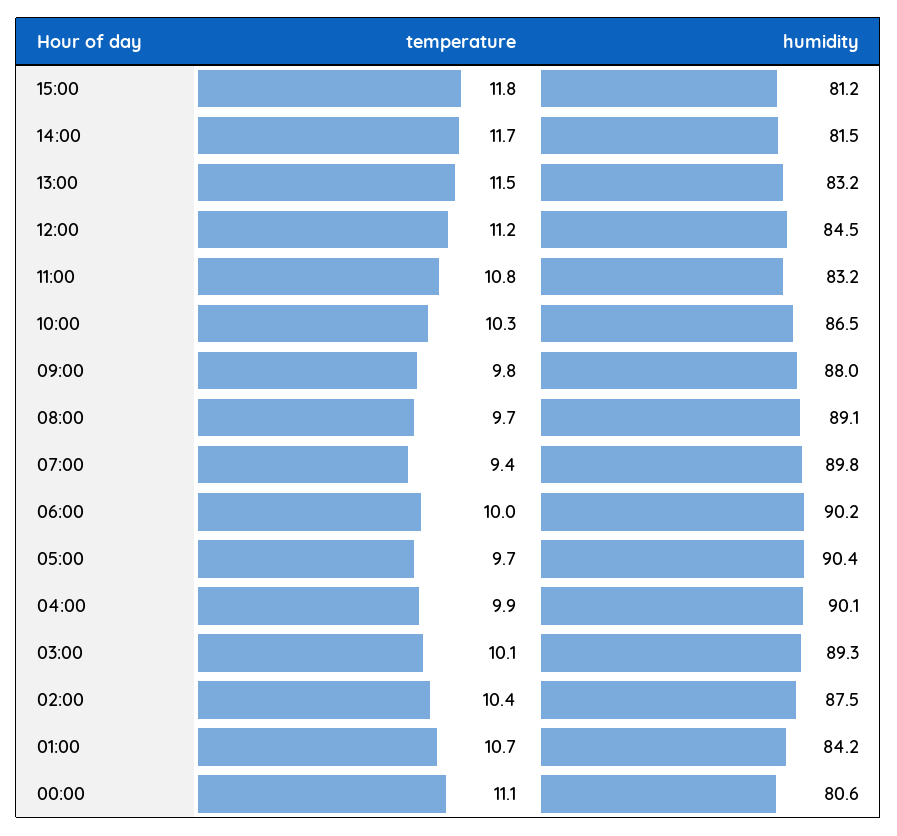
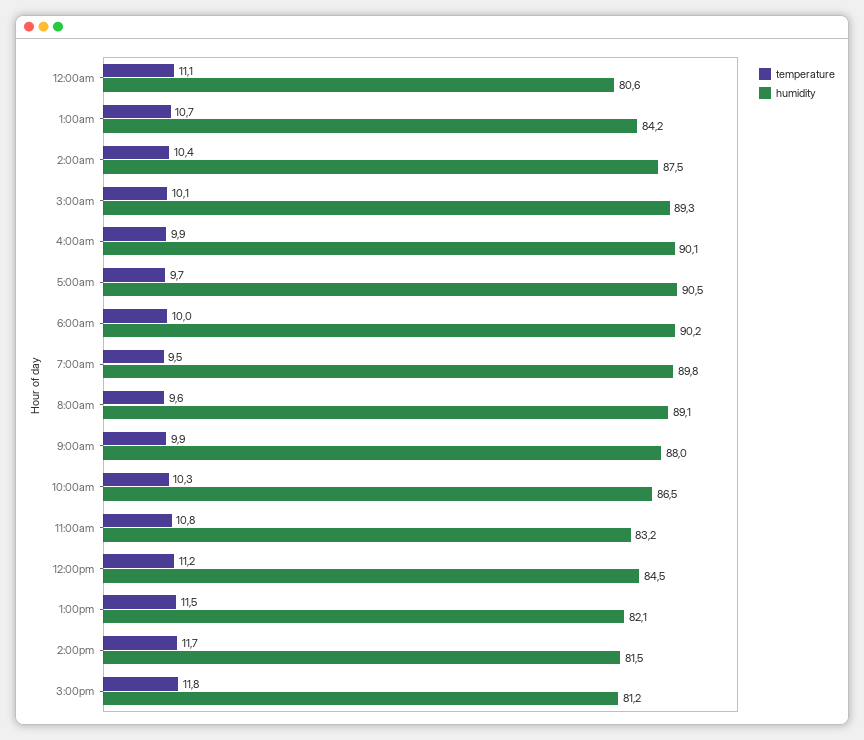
humidity, 13:00: 83.2 -> 82.1
temperature, 09:00: 9.8 -> 9.9
temperature, 08:00: 9.7 -> 9.6
temperature, 07:00: 9.4 -> 9.5
humidity, 05:00: 90.4 -> 90.5

